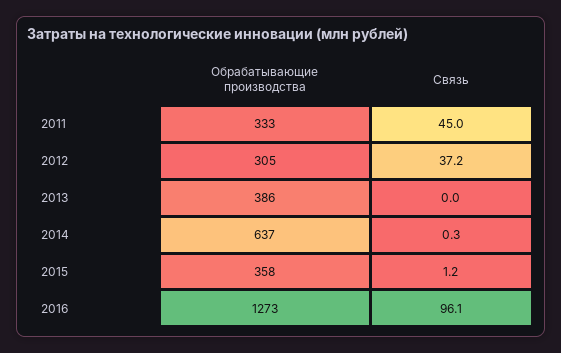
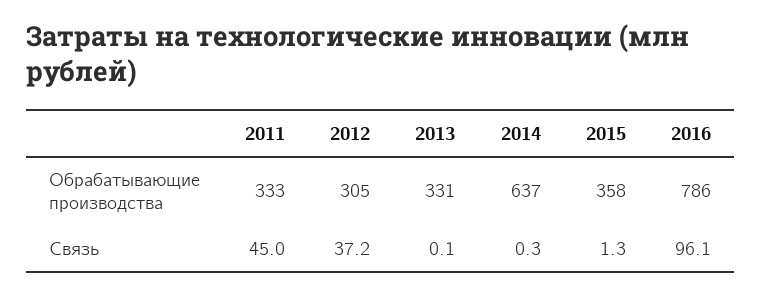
Обрабатывающие производства, 2013: 386 -> 331
Связь, 2013: 0 -> 0.1
Связь, 2015: 1.2 -> 1.3
Обрабатывающие производства, 2016: 1273 -> 786

